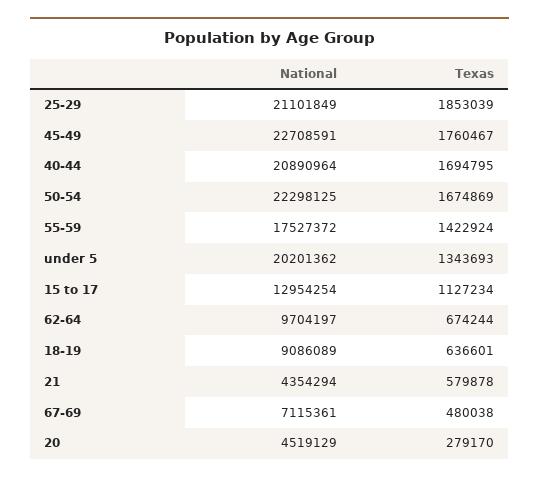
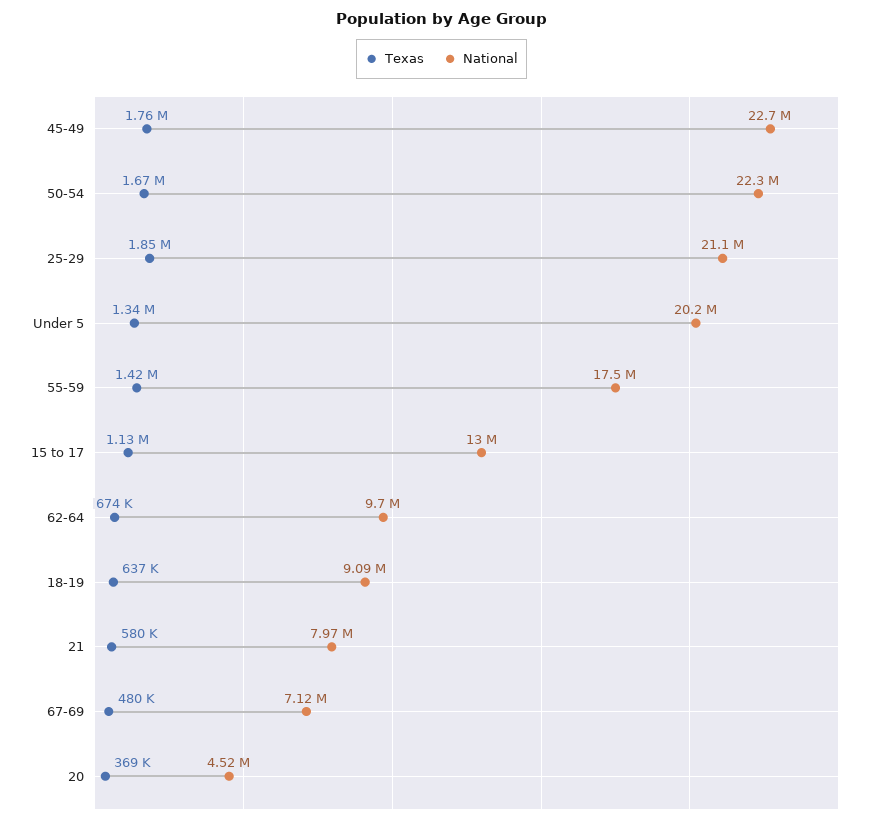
National, 40-44: 20890964 -> none
Texas, 40-44: 1694795 -> none
National, 21: 4354294 -> 7970000
Texas, 20: 279170 -> 369000

